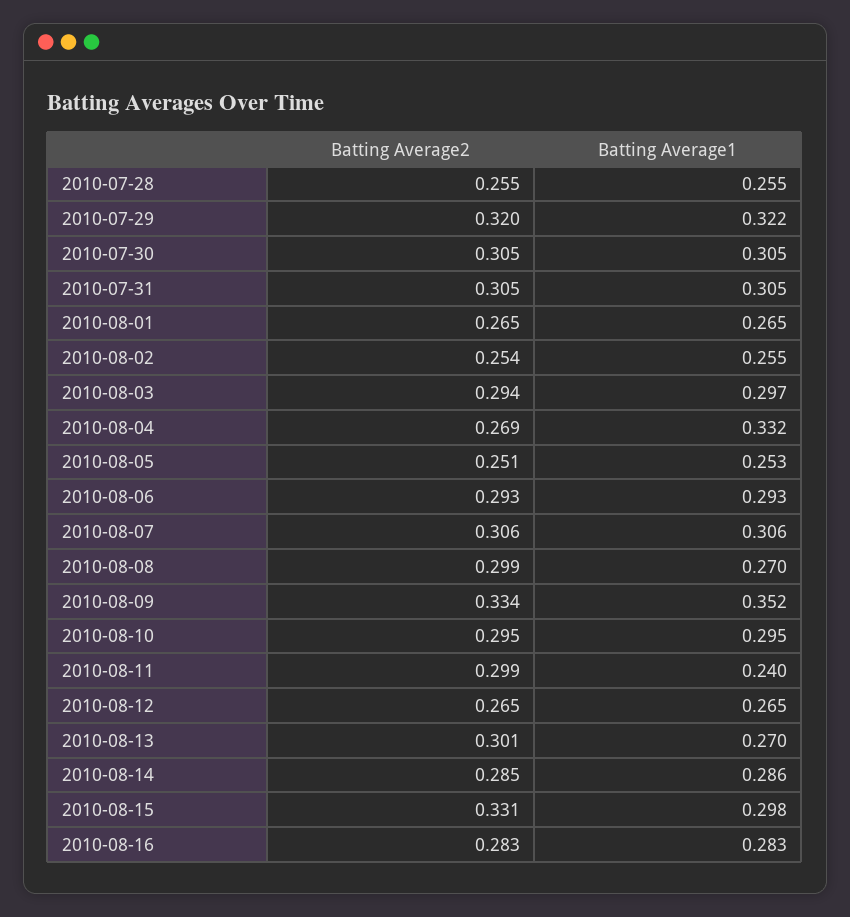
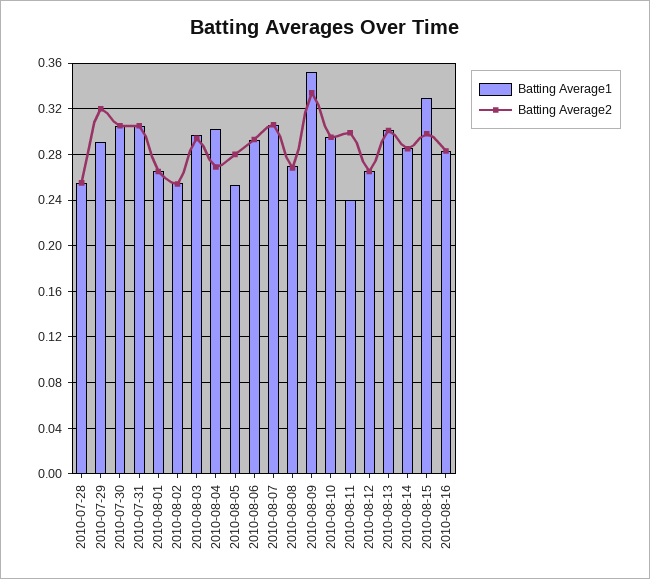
Batting Average1, 2010-07-29: 0.322 -> 0.29
Batting Average1, 2010-08-04: 0.332 -> 0.3
Batting Average2, 2010-08-05: 0.251 -> 0.28
Batting Average2, 2010-08-08: 0.299 -> 0.27
Batting Average1, 2010-08-13: 0.27 -> 0.3
Batting Average2, 2010-08-15: 0.331 -> 0.3
Batting Average1, 2010-08-15: 0.298 -> 0.33

